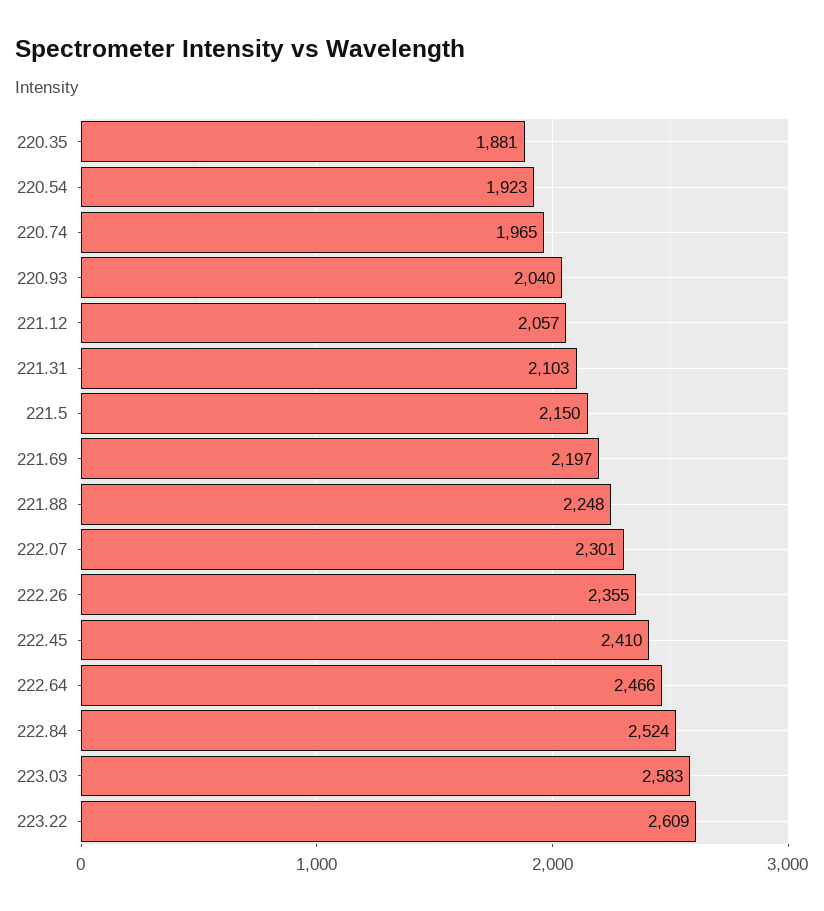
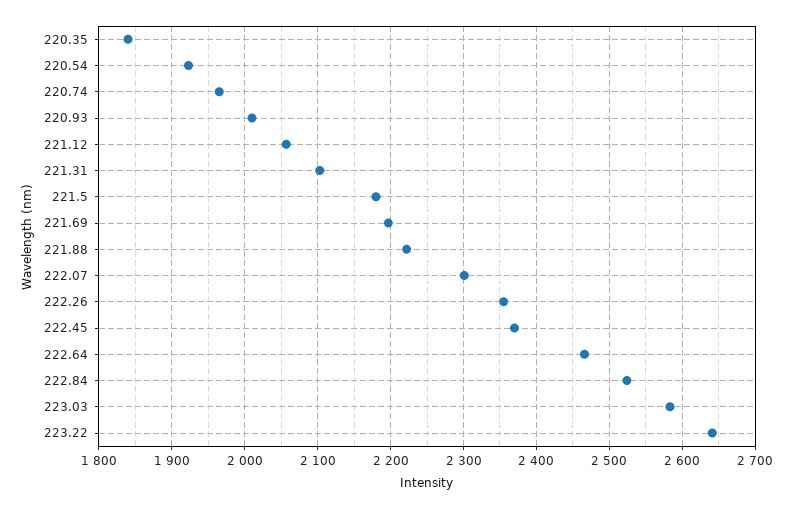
220.35: 1881 -> 1840
220.93: 2040 -> 2010
221.5: 2150 -> 2180
221.88: 2248 -> 2220
222.45: 2410 -> 2370
223.22: 2609 -> 2640

